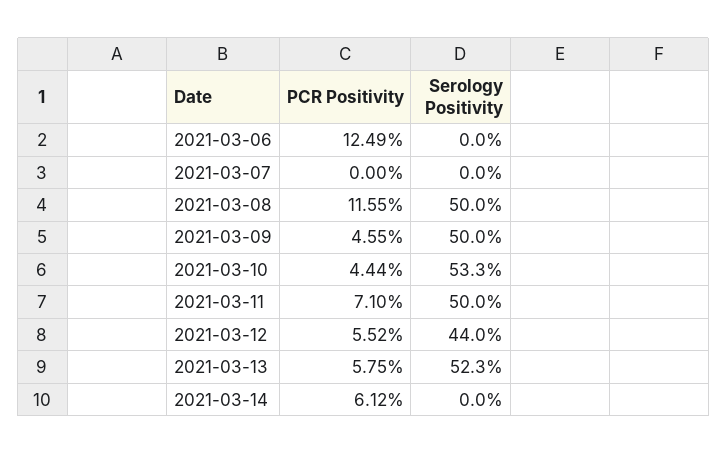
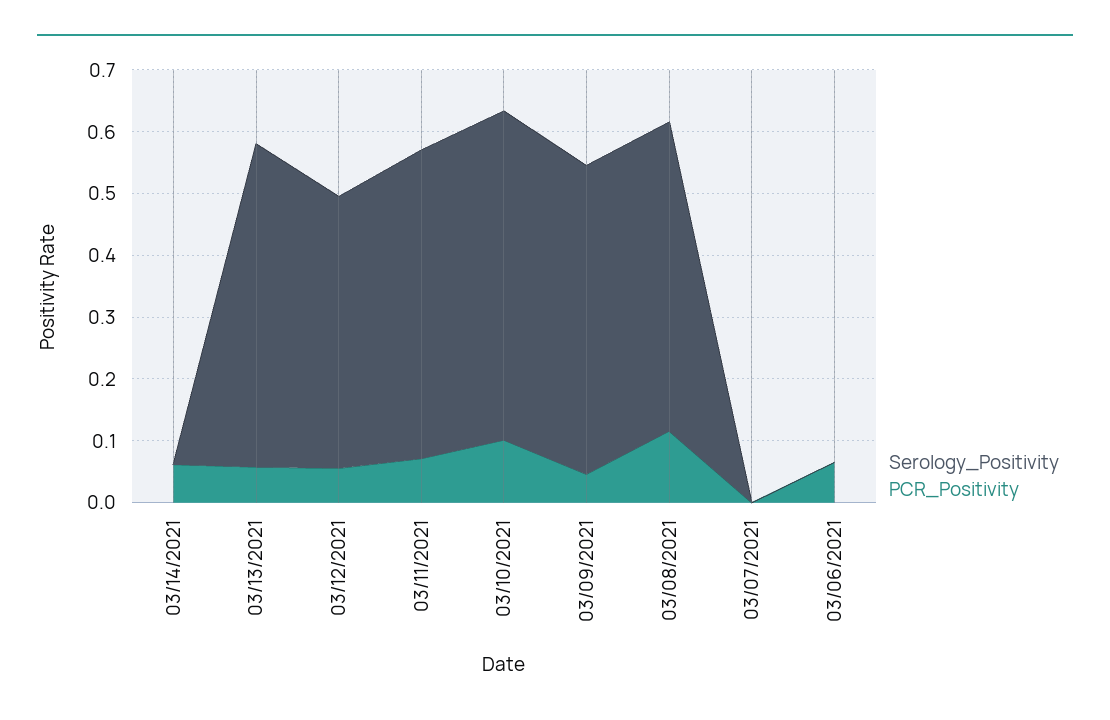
PCR Positivity, 2021-03-06: 0.1249 -> 0.06
PCR Positivity, 2021-03-10: 0.0444 -> 0.1

